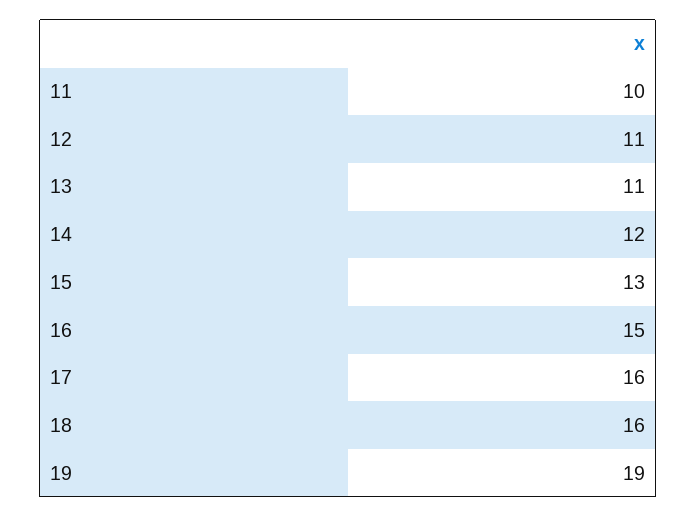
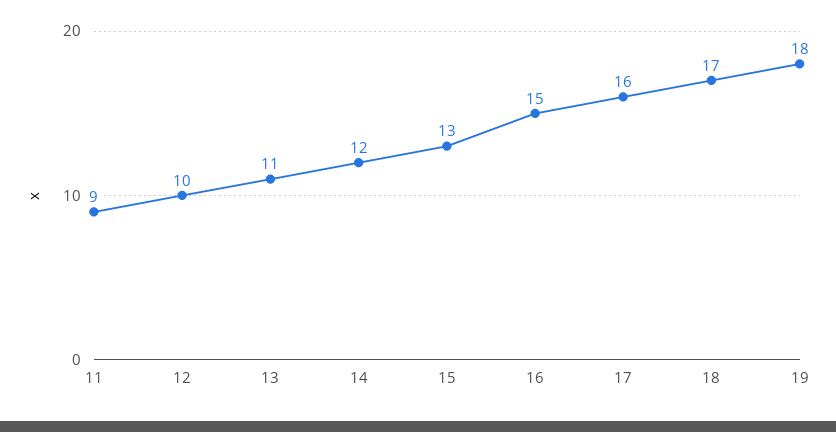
11: 10 -> 9
12: 11 -> 10
18: 16 -> 17
19: 19 -> 18

